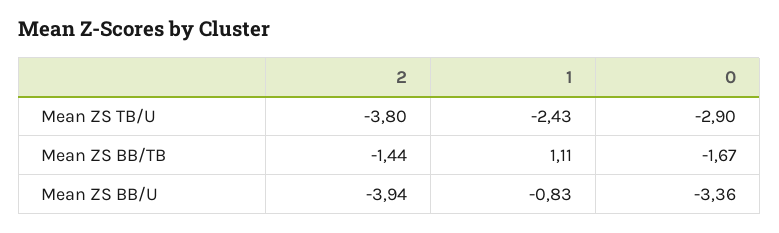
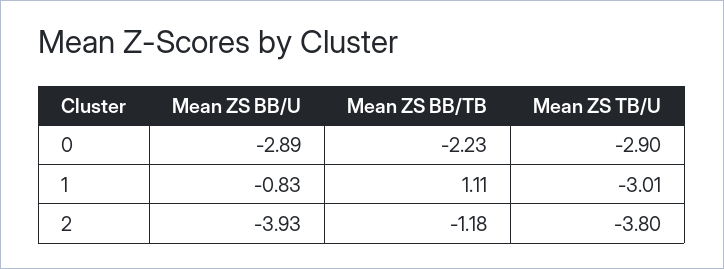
1, Mean ZS TB/U: -2.43 -> -3.01
2, Mean ZS BB/TB: -1.44 -> -1.18
0, Mean ZS BB/TB: -1.67 -> -2.23
2, Mean ZS BB/U: -3.94 -> -3.93
0, Mean ZS BB/U: -3.36 -> -2.89

